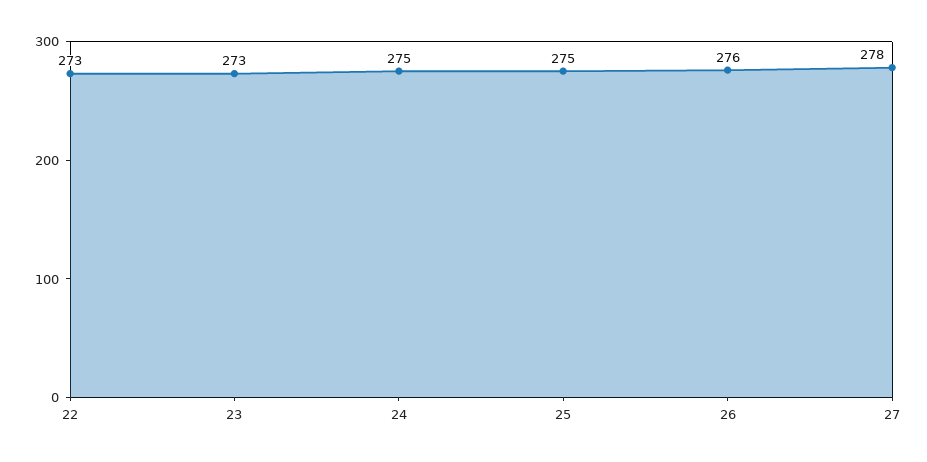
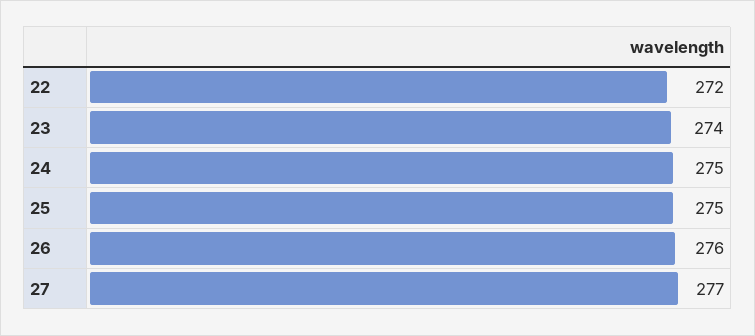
22: 273 -> 272
23: 273 -> 274
27: 278 -> 277

